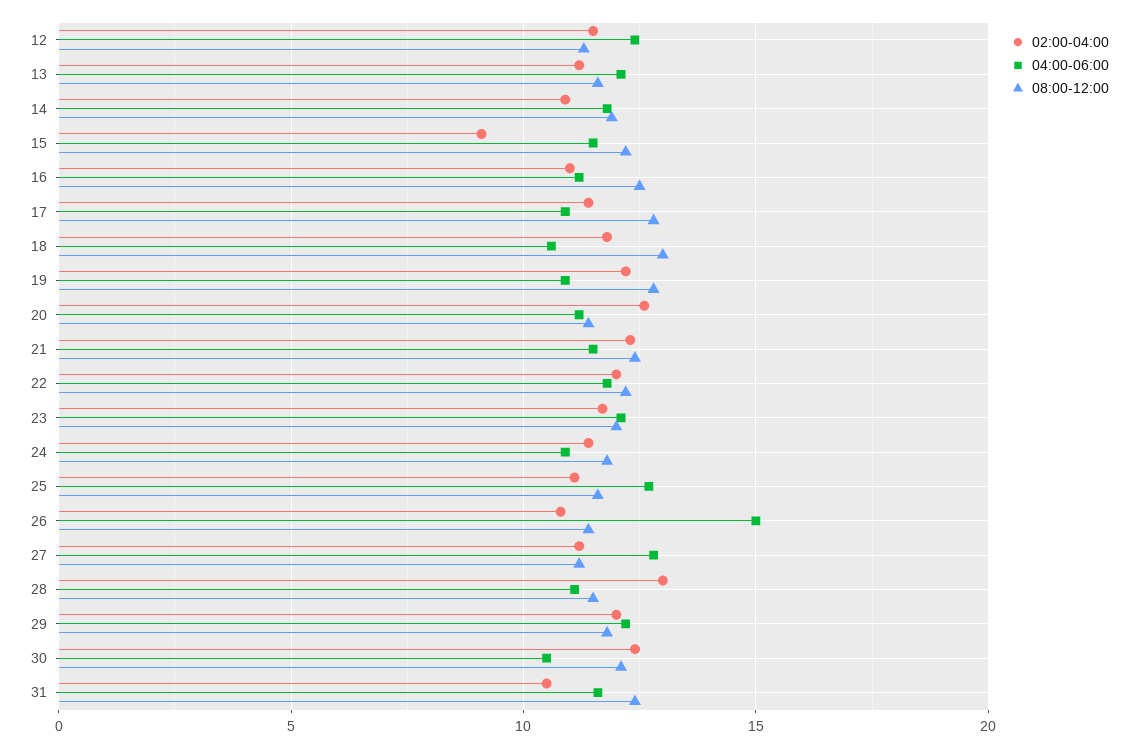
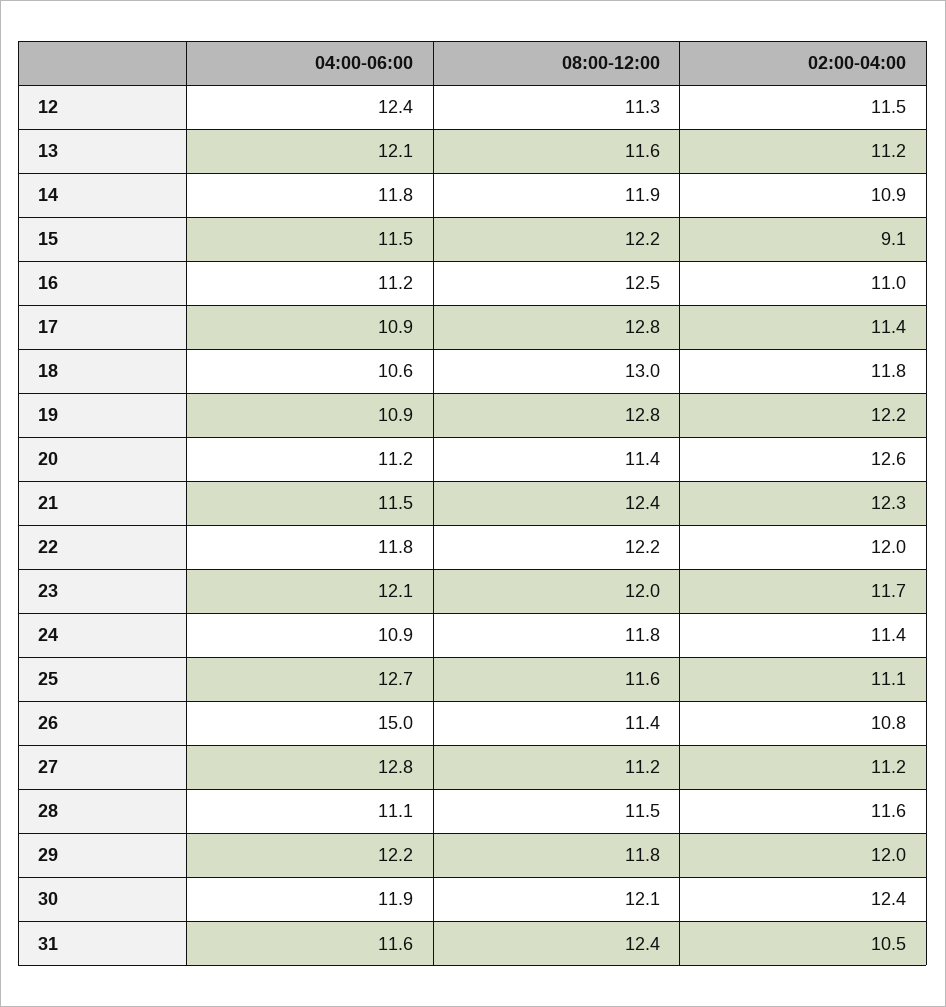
02:00-04:00, 28: 13 -> 11.6
04:00-06:00, 30: 10.5 -> 11.9

